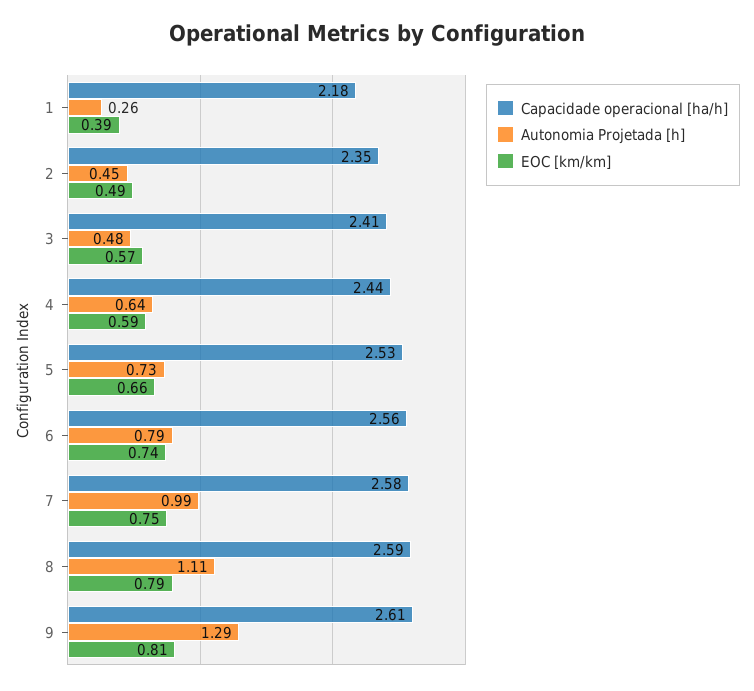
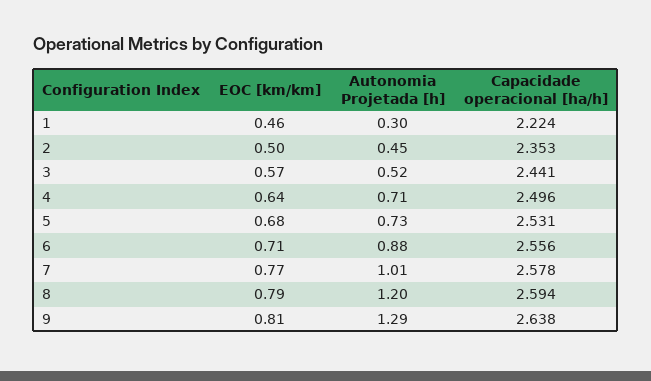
Capacidade operacional [ha/h], 1: 2.18 -> 2.224
Autonomia Projetada [h], 1: 0.26 -> 0.3
EOC [km/km], 1: 0.39 -> 0.46
EOC [km/km], 2: 0.49 -> 0.5
Capacidade operacional [ha/h], 3: 2.41 -> 2.441
Autonomia Projetada [h], 3: 0.48 -> 0.52
Capacidade operacional [ha/h], 4: 2.44 -> 2.496
Autonomia Projetada [h], 4: 0.64 -> 0.71
EOC [km/km], 4: 0.59 -> 0.64
EOC [km/km], 5: 0.66 -> 0.68
Autonomia Projetada [h], 6: 0.79 -> 0.88
EOC [km/km], 6: 0.74 -> 0.71
Autonomia Projetada [h], 7: 0.99 -> 1.01
EOC [km/km], 7: 0.75 -> 0.77
Autonomia Projetada [h], 8: 1.11 -> 1.2
Capacidade operacional [ha/h], 9: 2.61 -> 2.638

